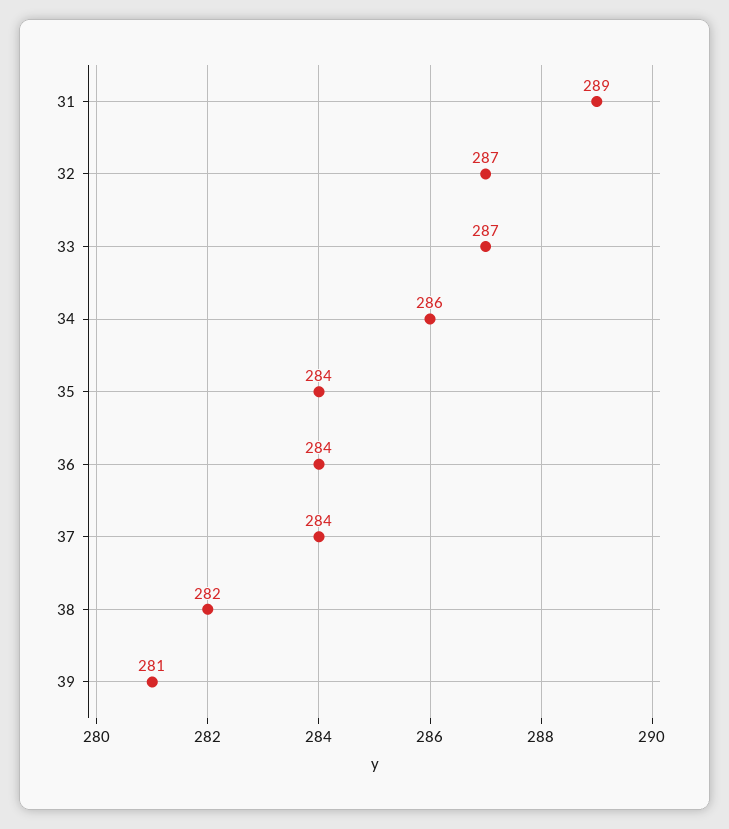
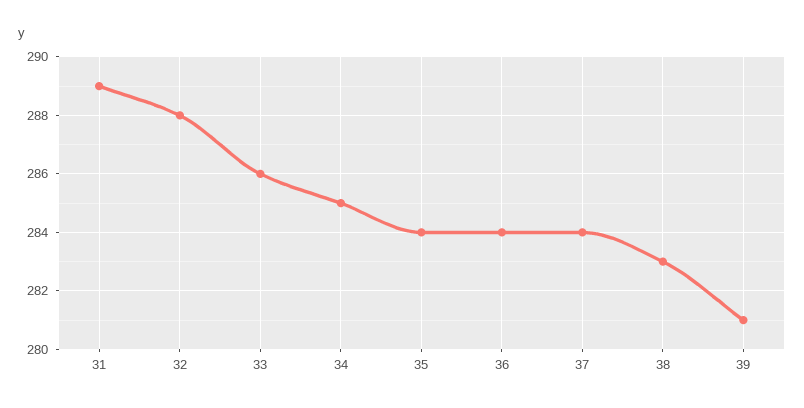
32: 287 -> 288
33: 287 -> 286
34: 286 -> 285
38: 282 -> 283

